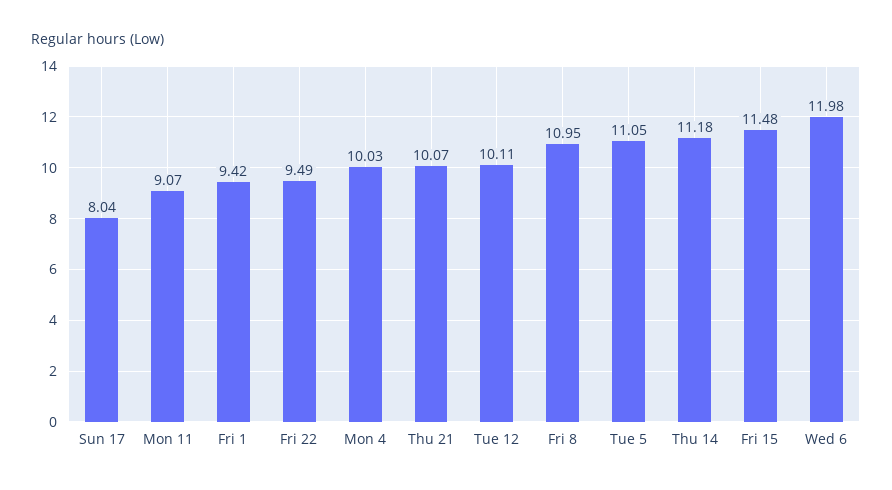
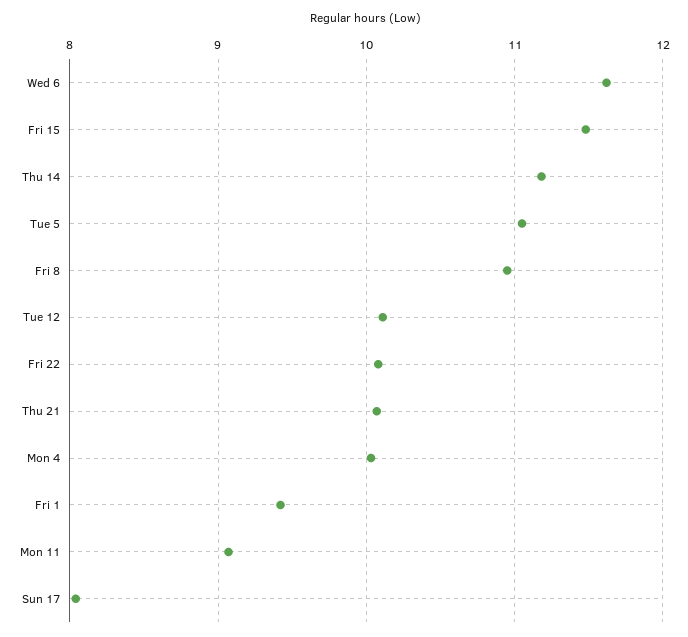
Fri 22: 9.49 -> 10.1
Wed 6: 11.98 -> 11.6

